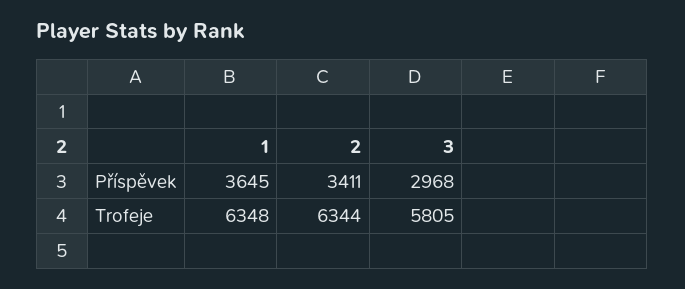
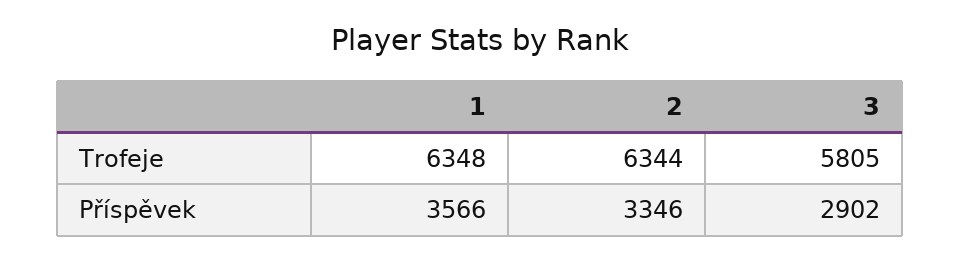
1, Příspěvek: 3645 -> 3566
2, Příspěvek: 3411 -> 3346
3, Příspěvek: 2968 -> 2902

